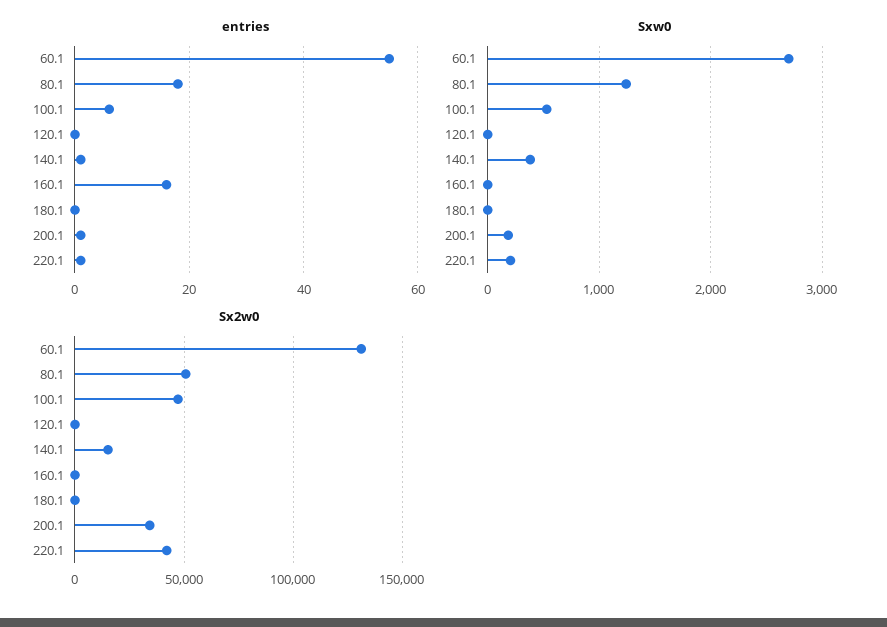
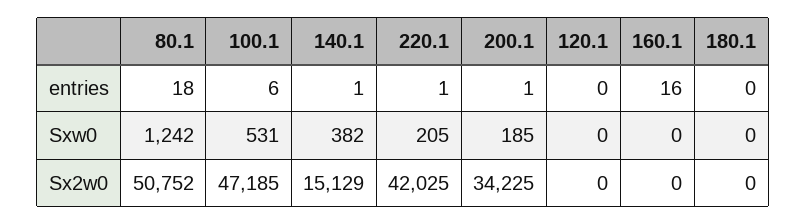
entries, 60.1: 55 -> none
Sxw0, 60.1: 2700 -> none
Sx2w0, 60.1: 130000 -> none

